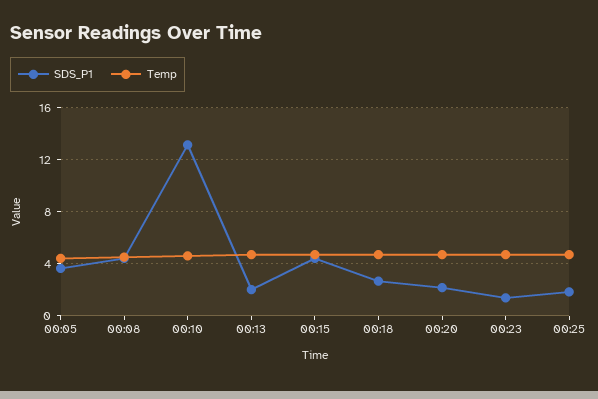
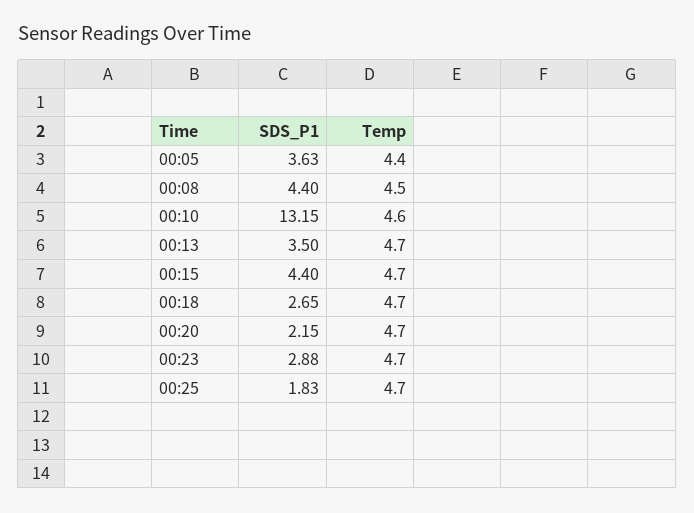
SDS_P1, 00:13: 2 -> 3.5
SDS_P1, 00:23: 1.5 -> 2.88

